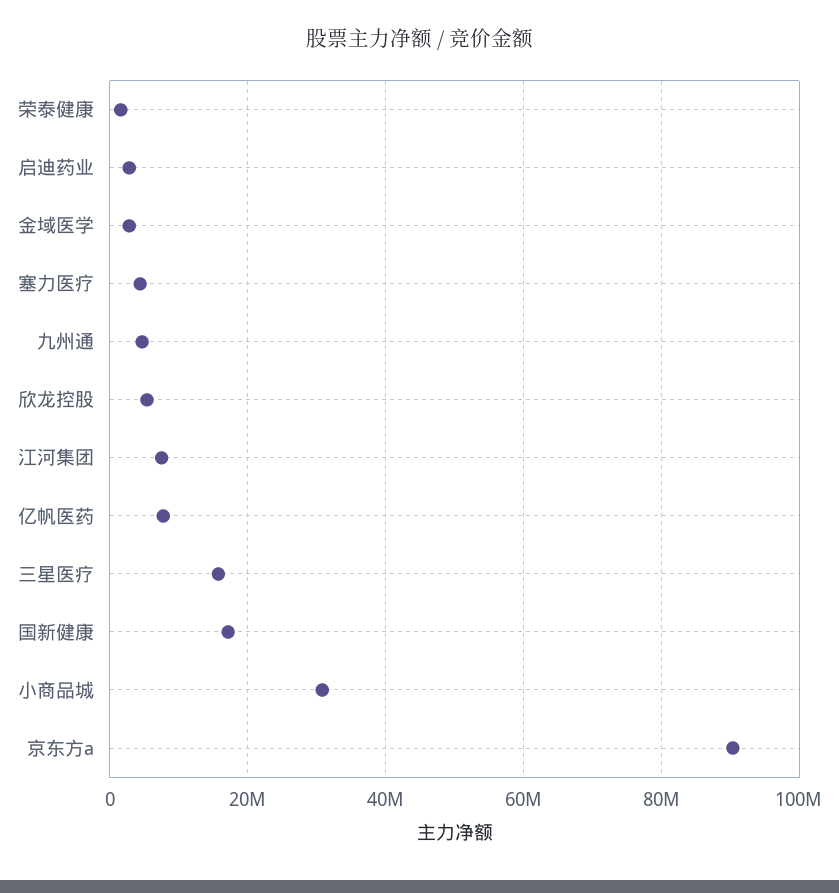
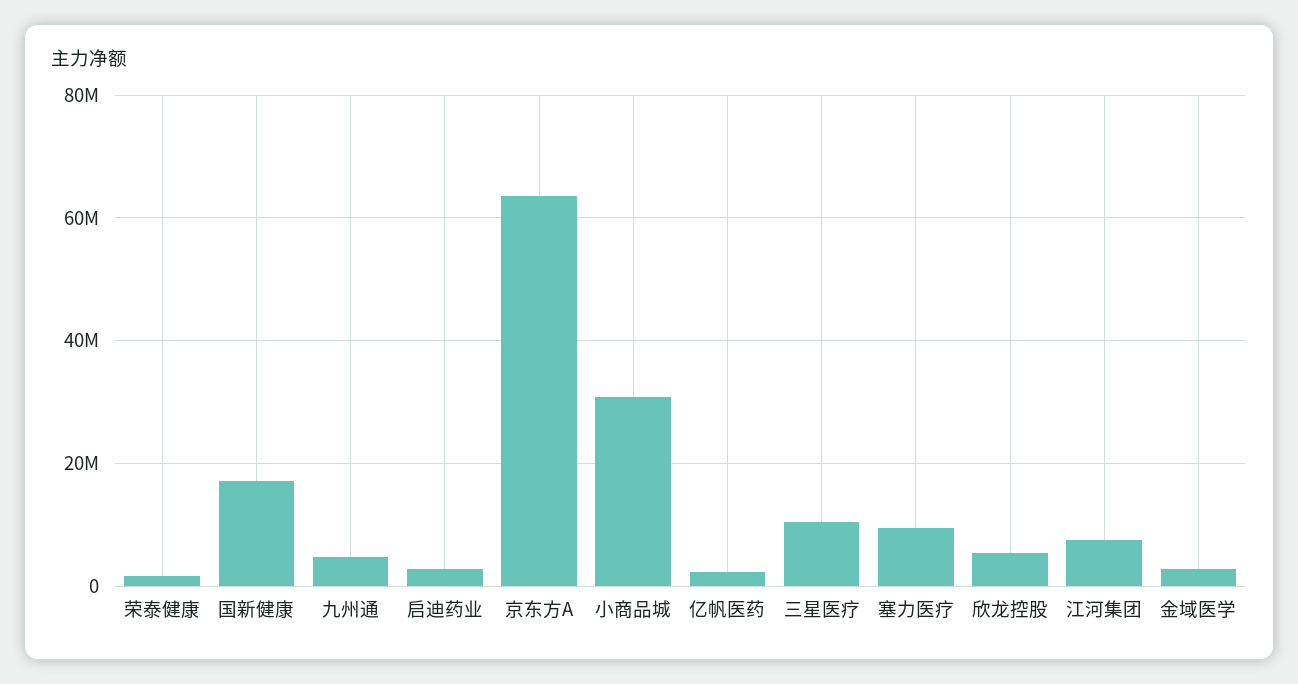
塞力医疗: 4000000 -> 10000000
亿帆医药: 8000000 -> 2000000
三星医疗: 16000000 -> 10000000
京东方a: 90000000 -> 64000000

